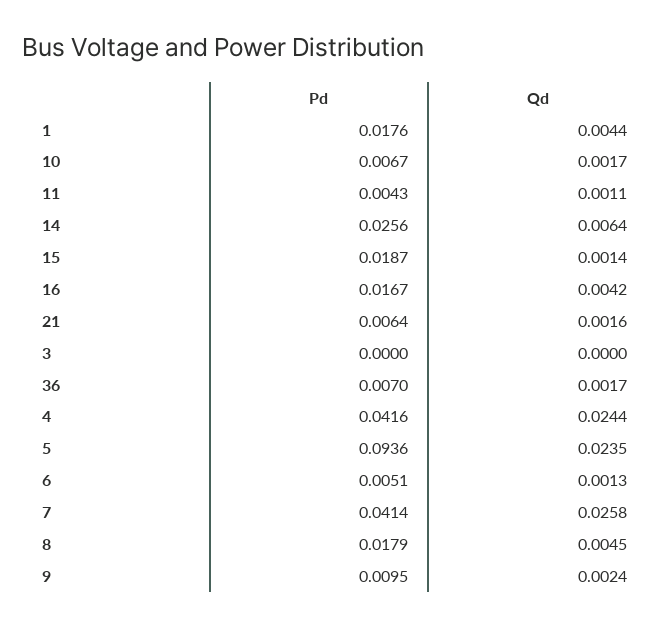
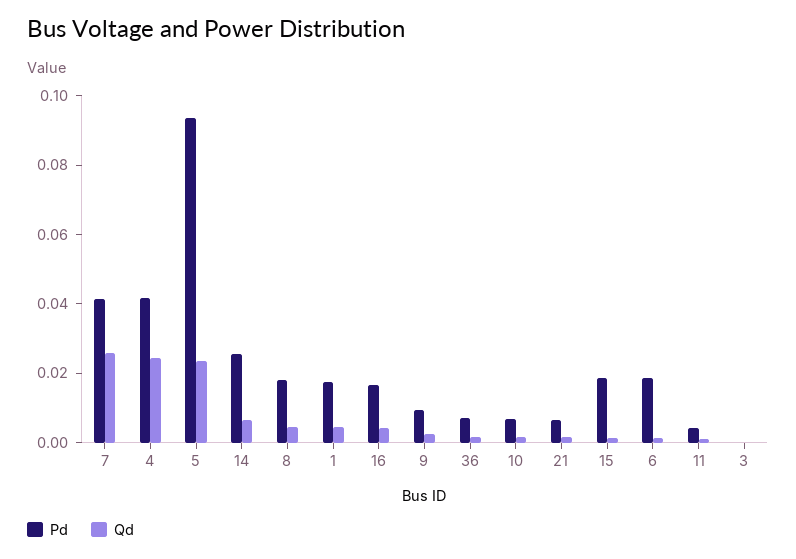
Pd, 6: 0.0051 -> 0.02

